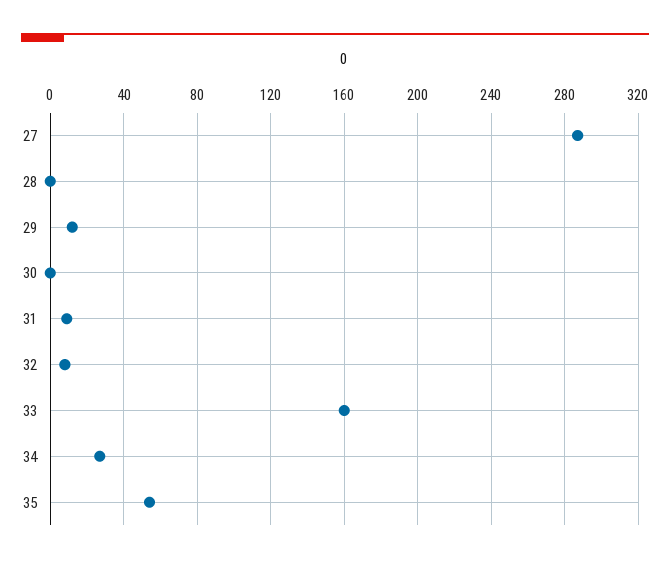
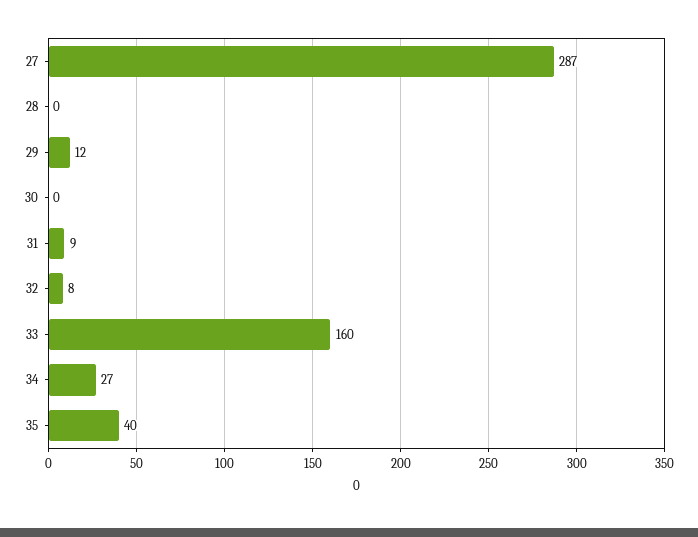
35: 55 -> 40

